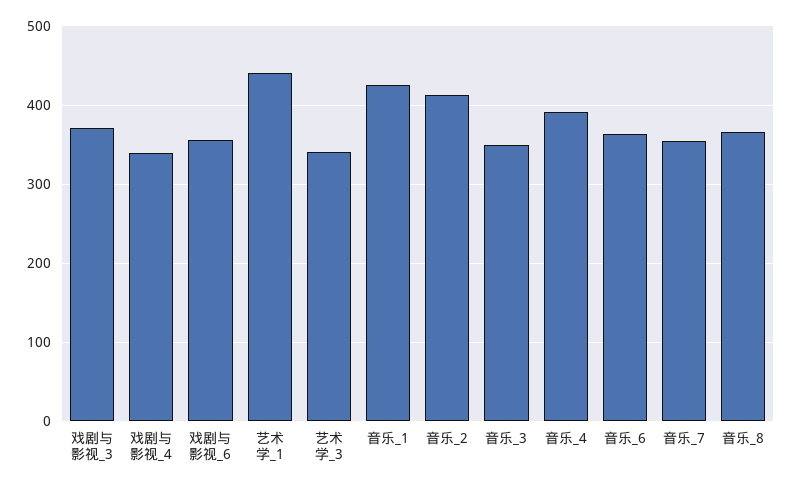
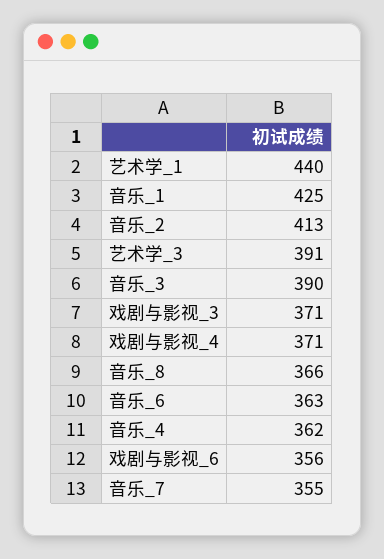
戏剧与影视_4: 340 -> 371
艺术学_3: 340 -> 391
音乐_3: 350 -> 390
音乐_4: 390 -> 362

